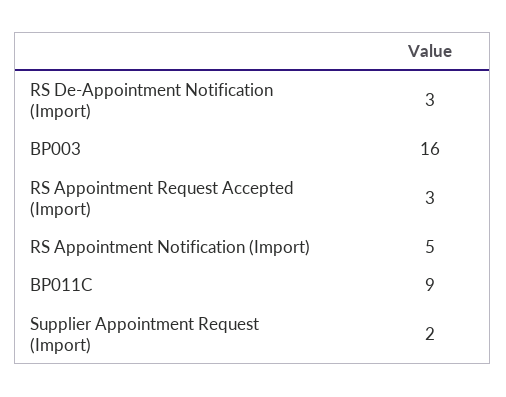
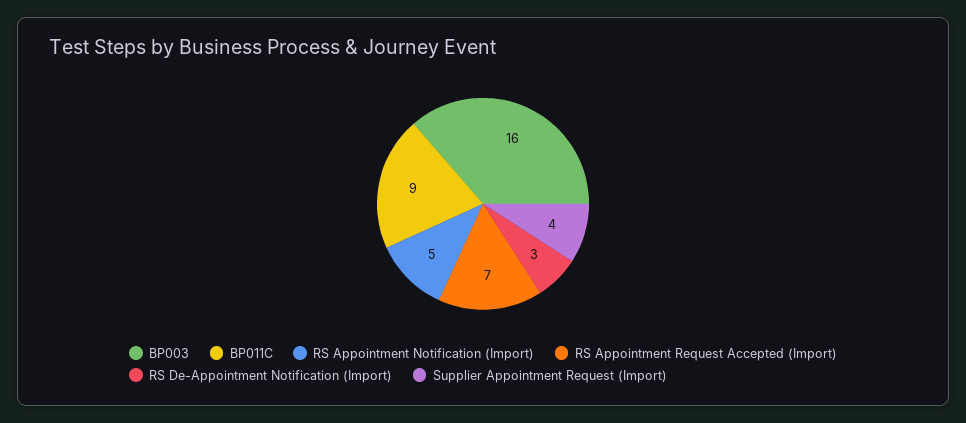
RS Appointment Request Accepted (Import): 3 -> 7
Supplier Appointment Request (Import): 2 -> 4

